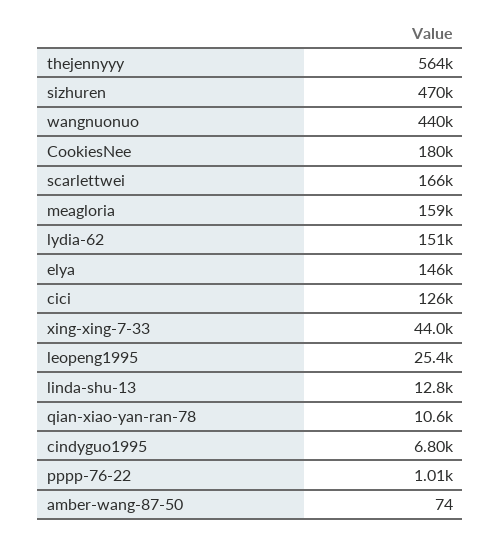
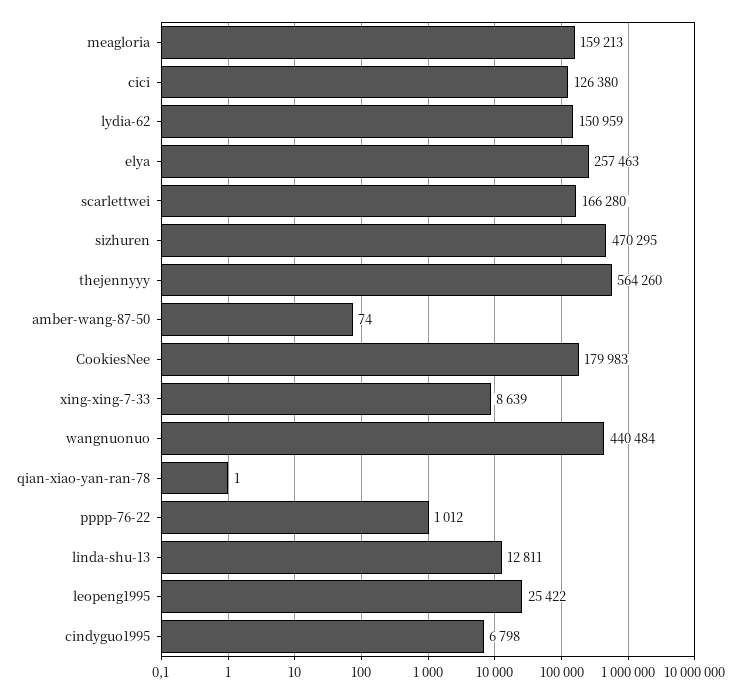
elya: 146000 -> 257463
xing-xing-7-33: 44000 -> 8639
qian-xiao-yan-ran-78: 10600 -> 1

